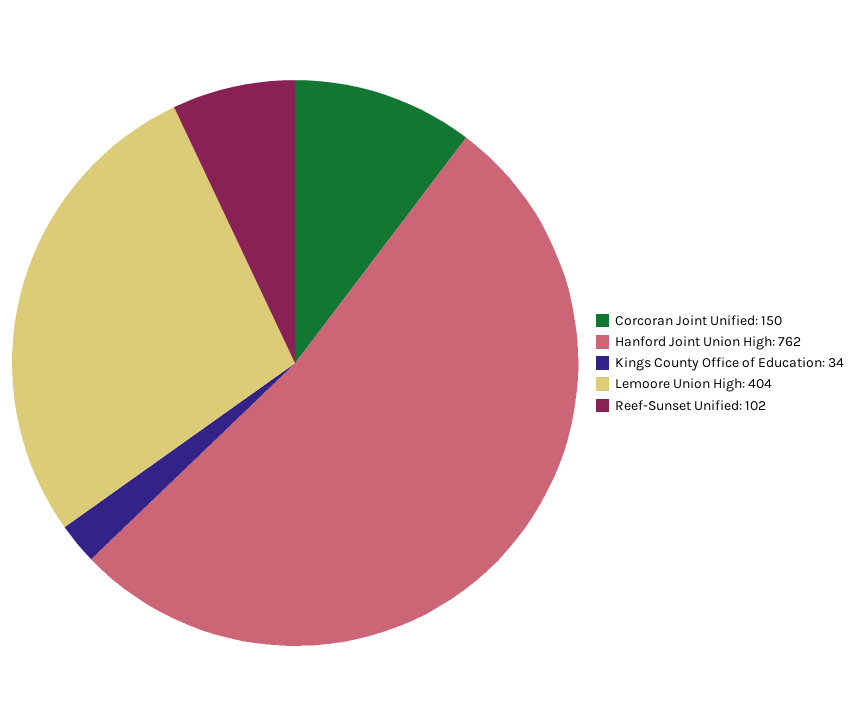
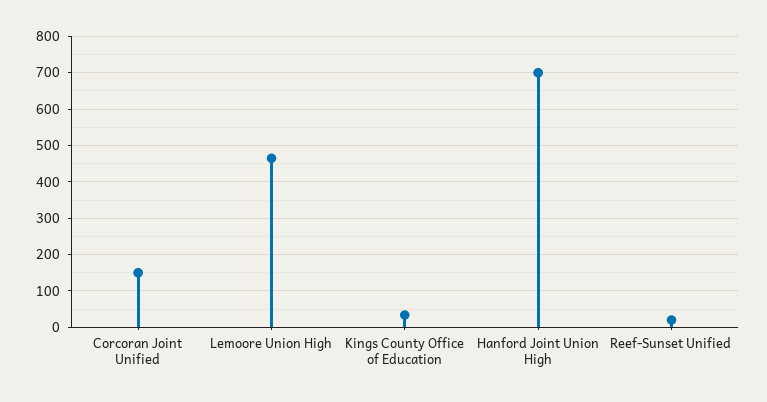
Hanford Joint Union High: 762 -> 700
Lemoore Union High: 404 -> 460
Reef-Sunset Unified: 102 -> 20

